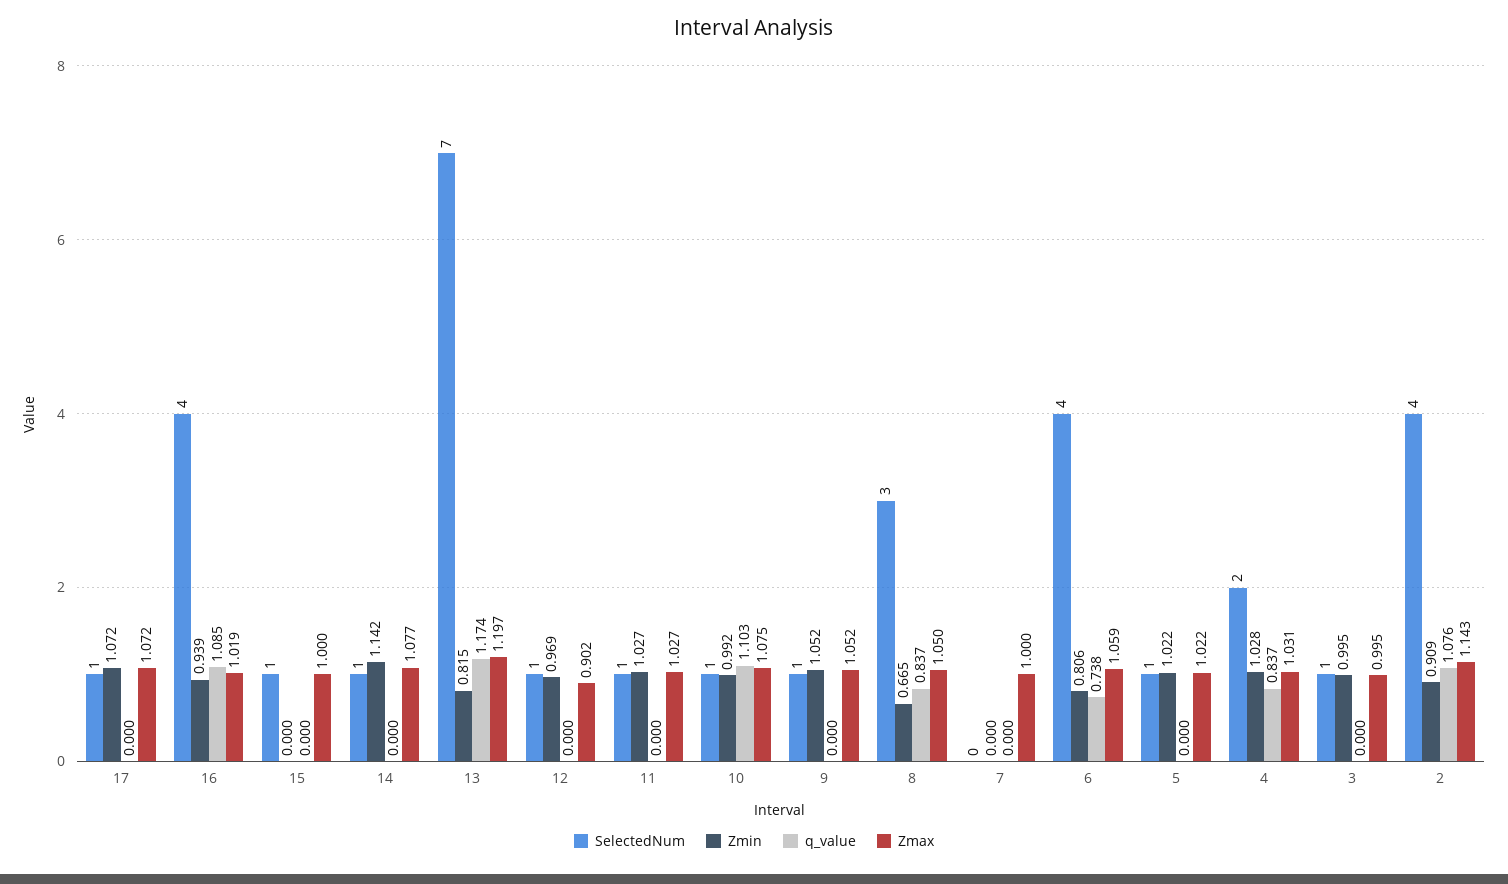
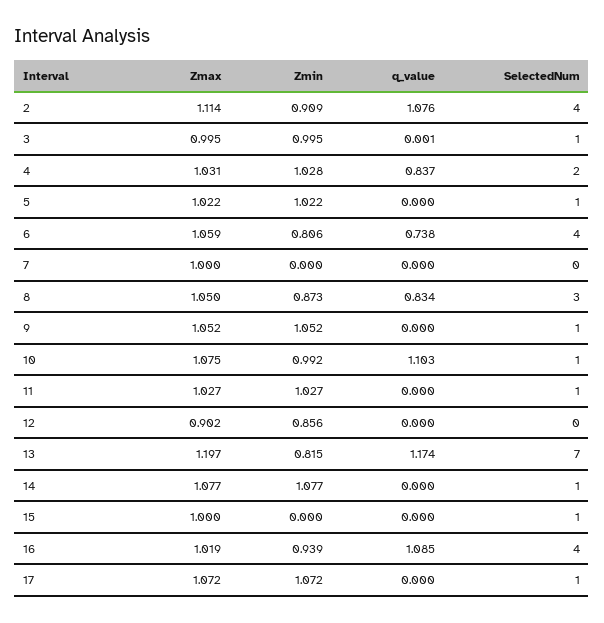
Zmin, 14: 1.142 -> 1.077
SelectedNum, 12: 1 -> 0
Zmin, 12: 0.969 -> 0.856
Zmin, 8: 0.665 -> 0.873
q_value, 8: 0.837 -> 0.834
q_value, 3: 0 -> 0.001
Zmax, 2: 1.143 -> 1.114

